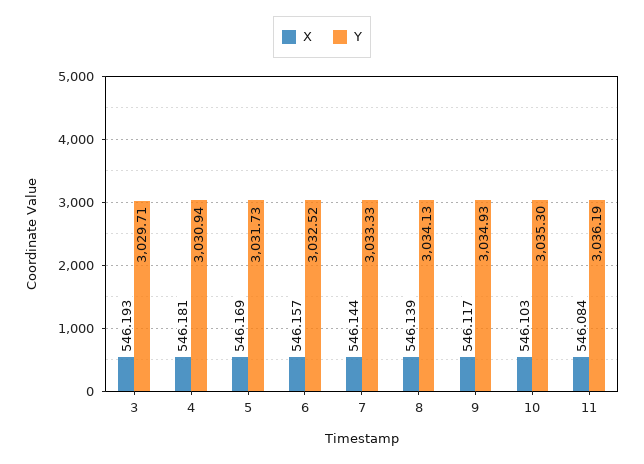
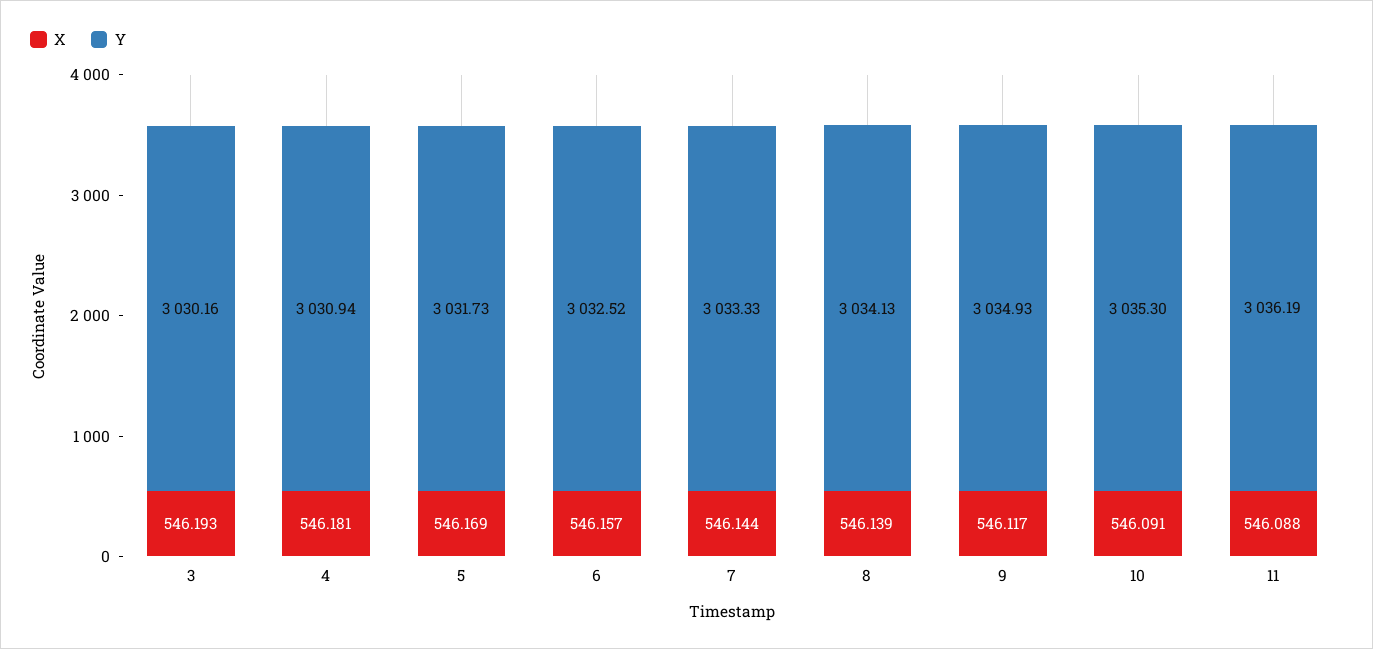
Y, 3: 3029.71 -> 3030.16
X, 10: 546.103 -> 546.091
X, 11: 546.084 -> 546.088

